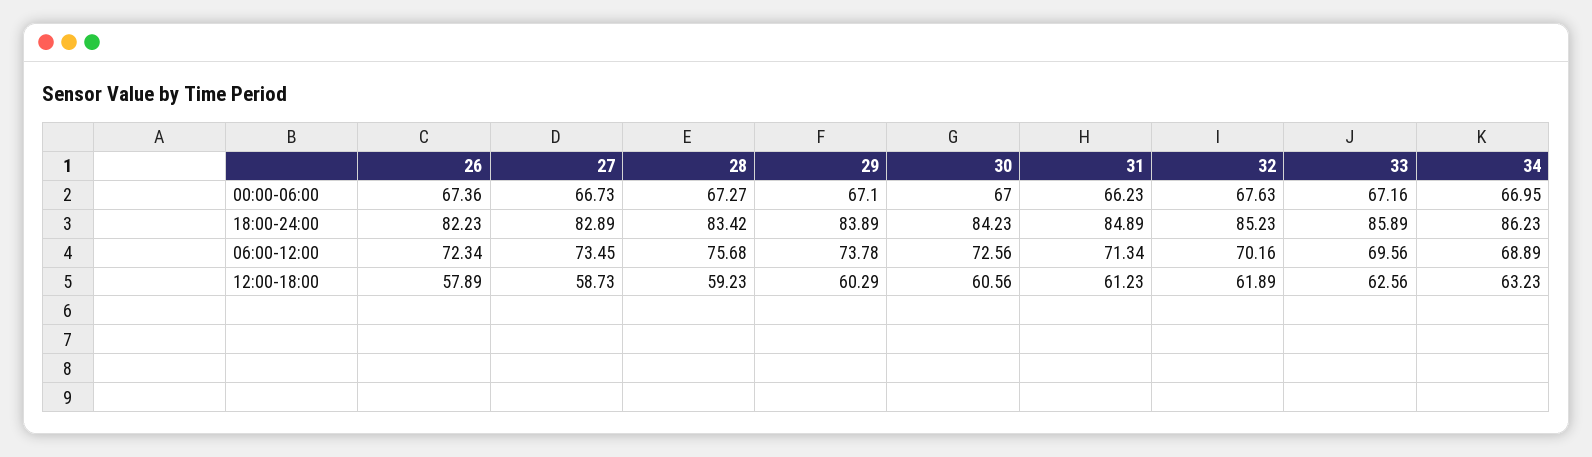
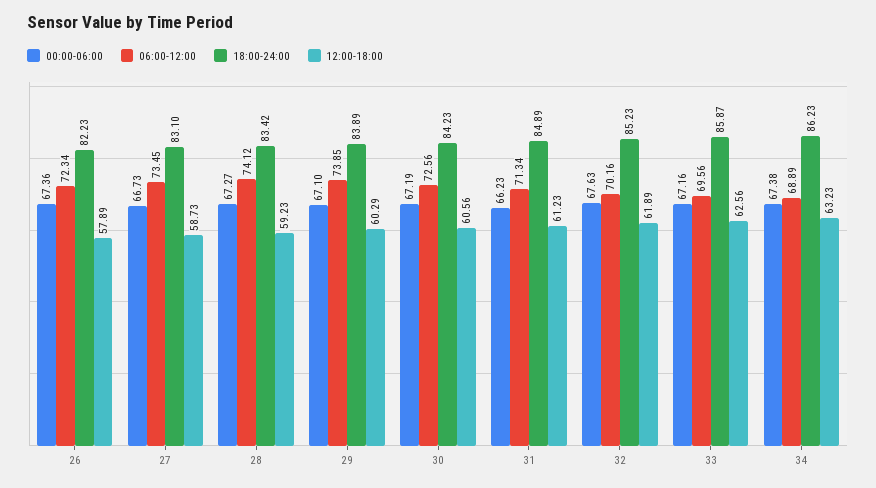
00:00-06:00, 30: 67 -> 67.19
00:00-06:00, 34: 66.95 -> 67.38
18:00-24:00, 27: 82.89 -> 83.1
18:00-24:00, 33: 85.89 -> 85.87
06:00-12:00, 28: 75.68 -> 74.12
06:00-12:00, 29: 73.78 -> 73.85

